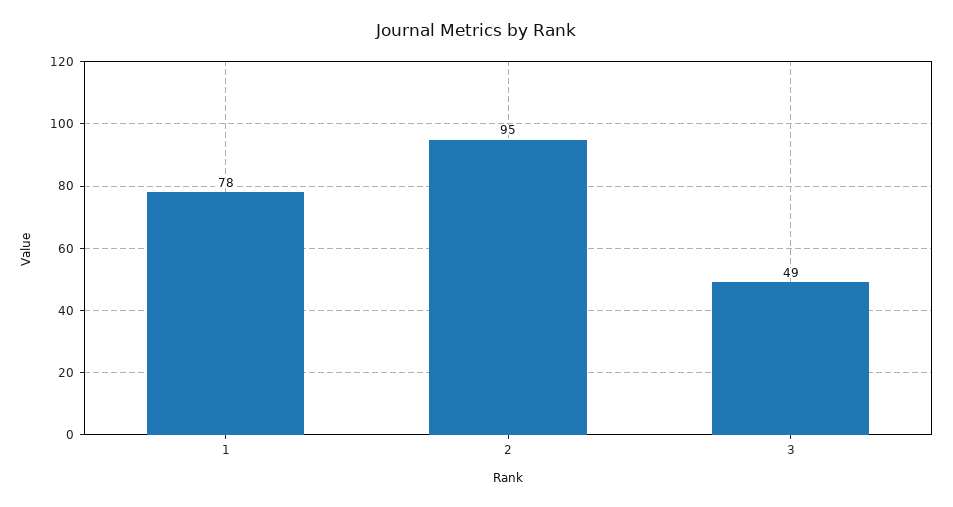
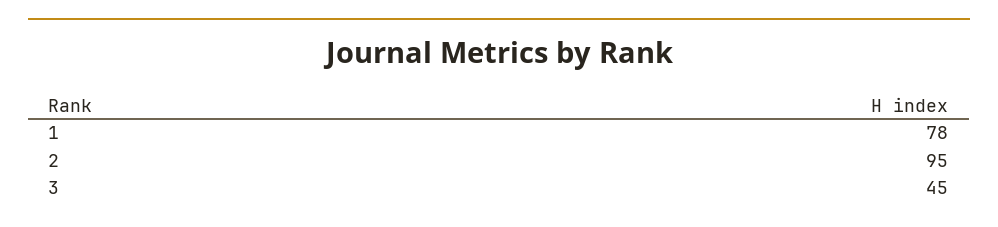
3: 49 -> 45

